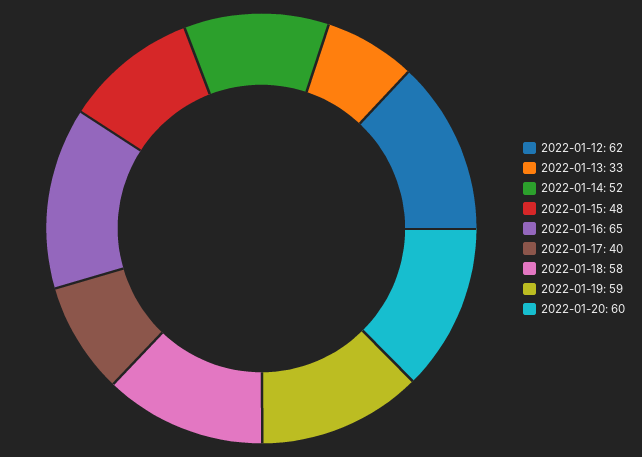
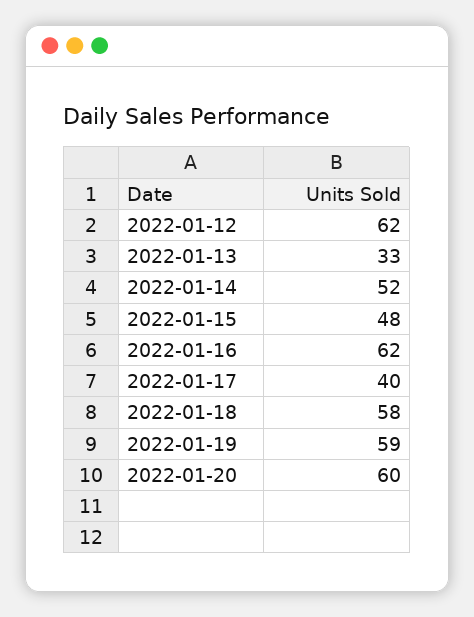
2022-01-16: 65 -> 62

